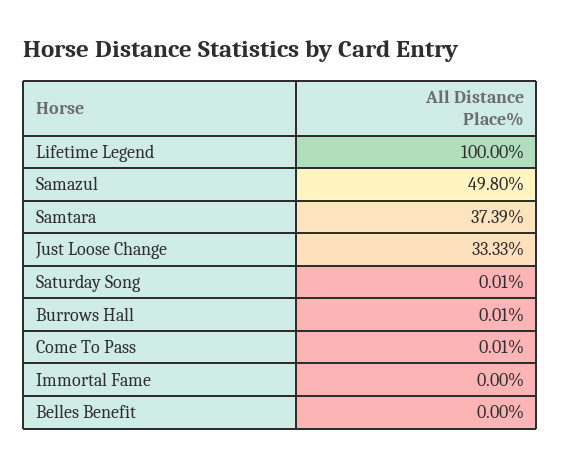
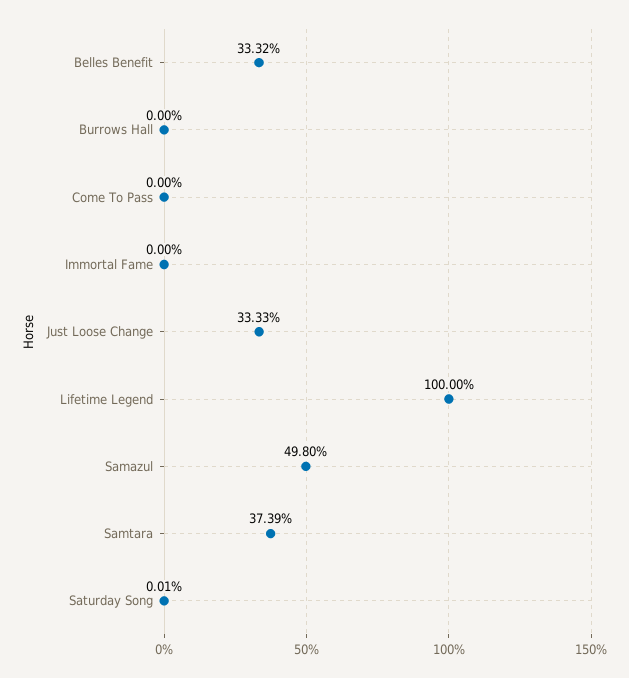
Burrows Hall: 0.01 -> 0
Come To Pass: 0.01 -> 0
Belles Benefit: 0 -> 33.32

